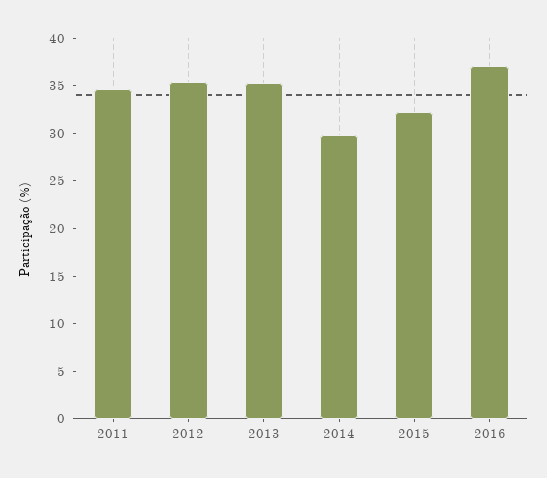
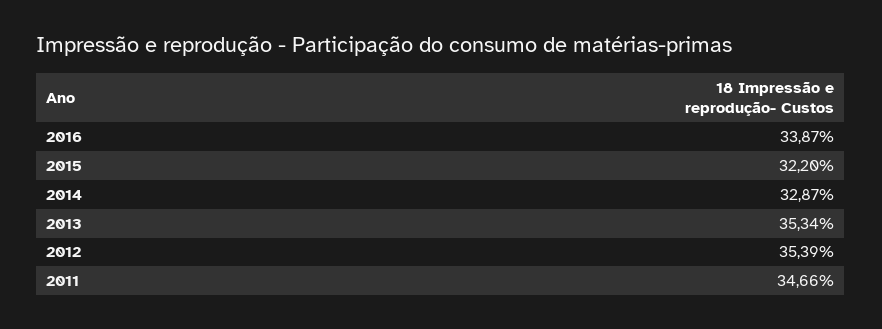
2014: 30 -> 32.87
2016: 37 -> 33.87

